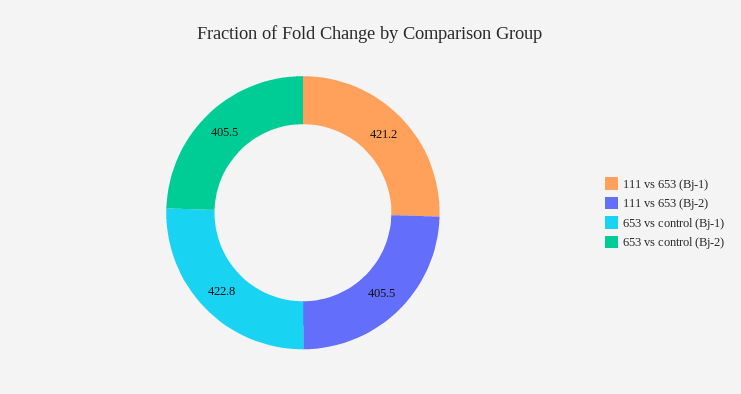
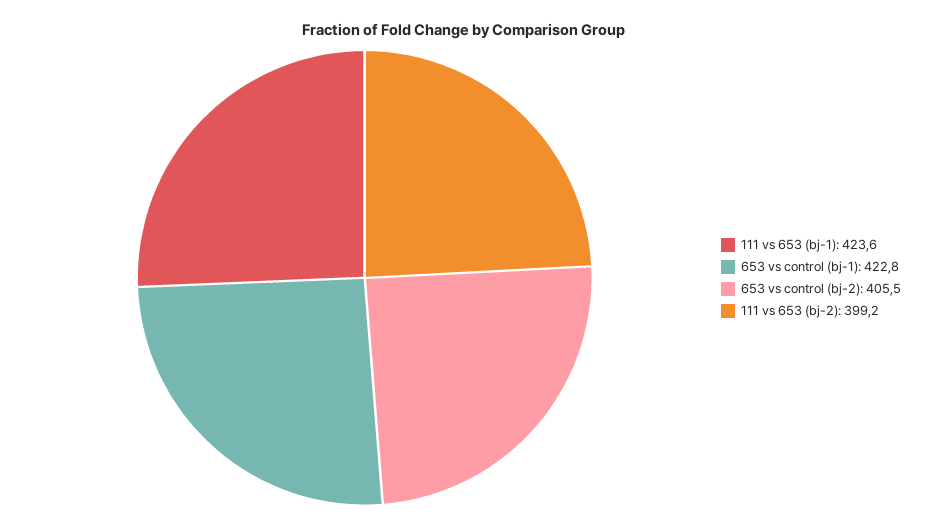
111 vs 653 (Bj-1): 421.2 -> 423.6
111 vs 653 (Bj-2): 405.5 -> 399.2

